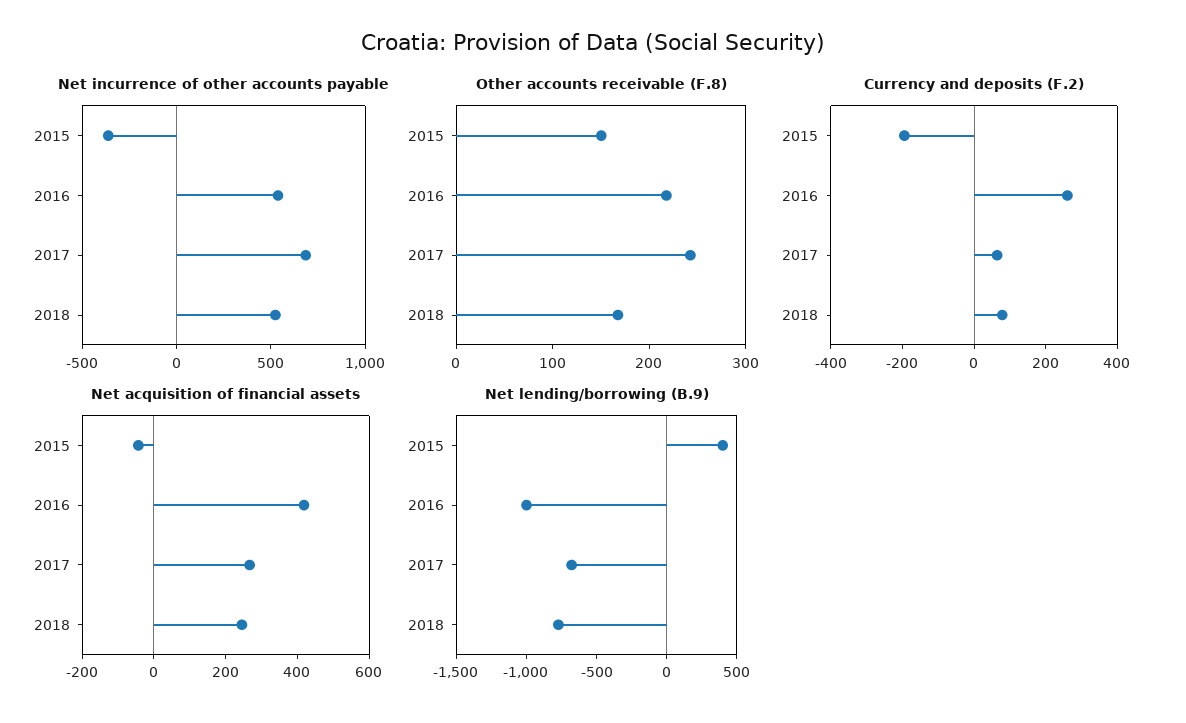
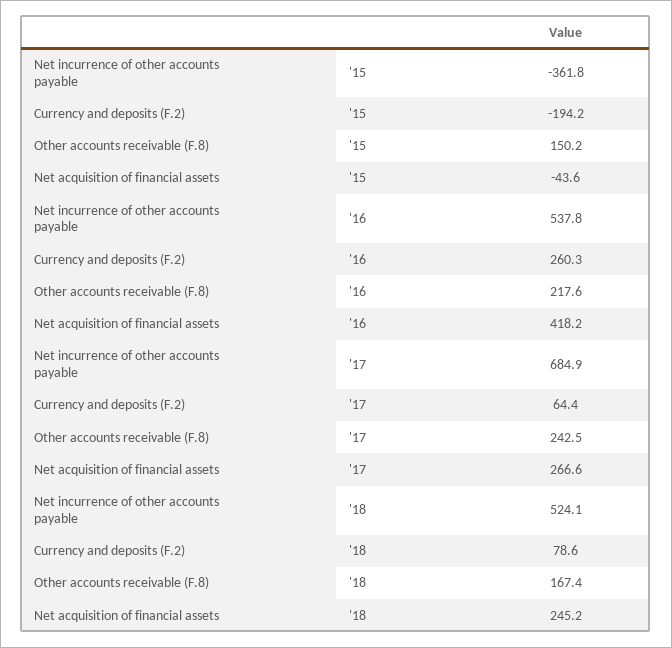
Net lending/borrowing (B.9), 2015: 400 -> none
Net lending/borrowing (B.9), 2016: -1000 -> none
Net lending/borrowing (B.9), 2017: -700 -> none
Net lending/borrowing (B.9), 2018: -800 -> none

